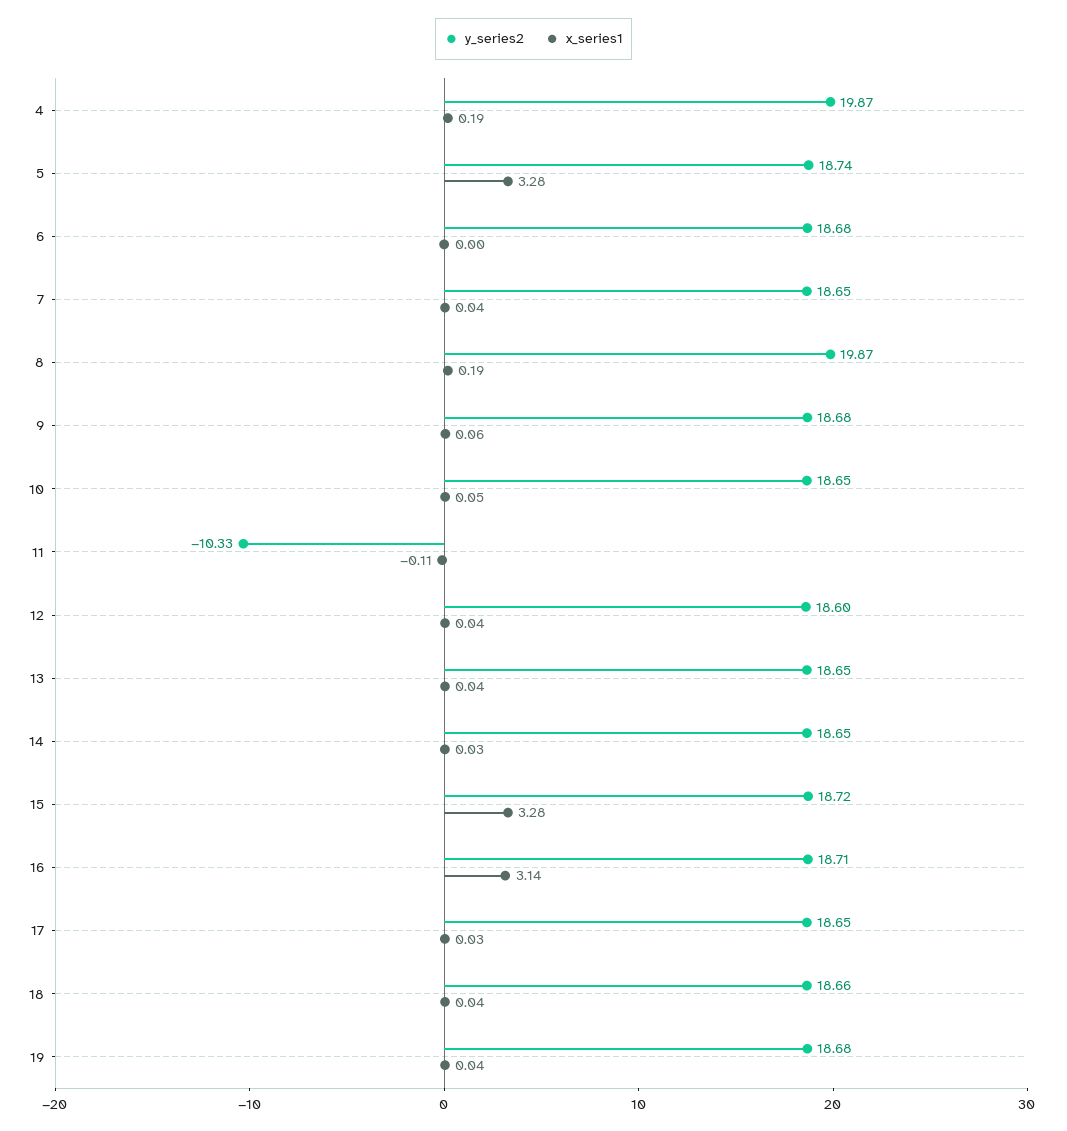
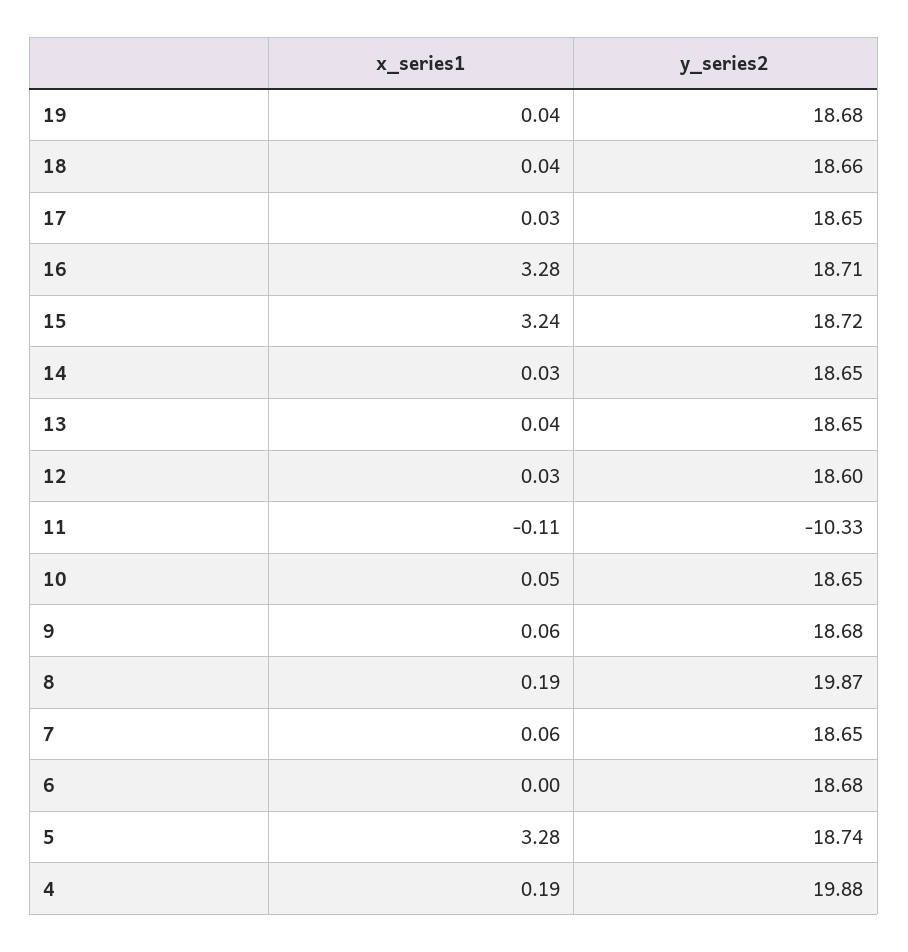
y_series2, 4: 19.87 -> 19.88
x_series1, 7: 0.04 -> 0.06
x_series1, 12: 0.04 -> 0.03
x_series1, 15: 3.28 -> 3.24
x_series1, 16: 3.14 -> 3.28

